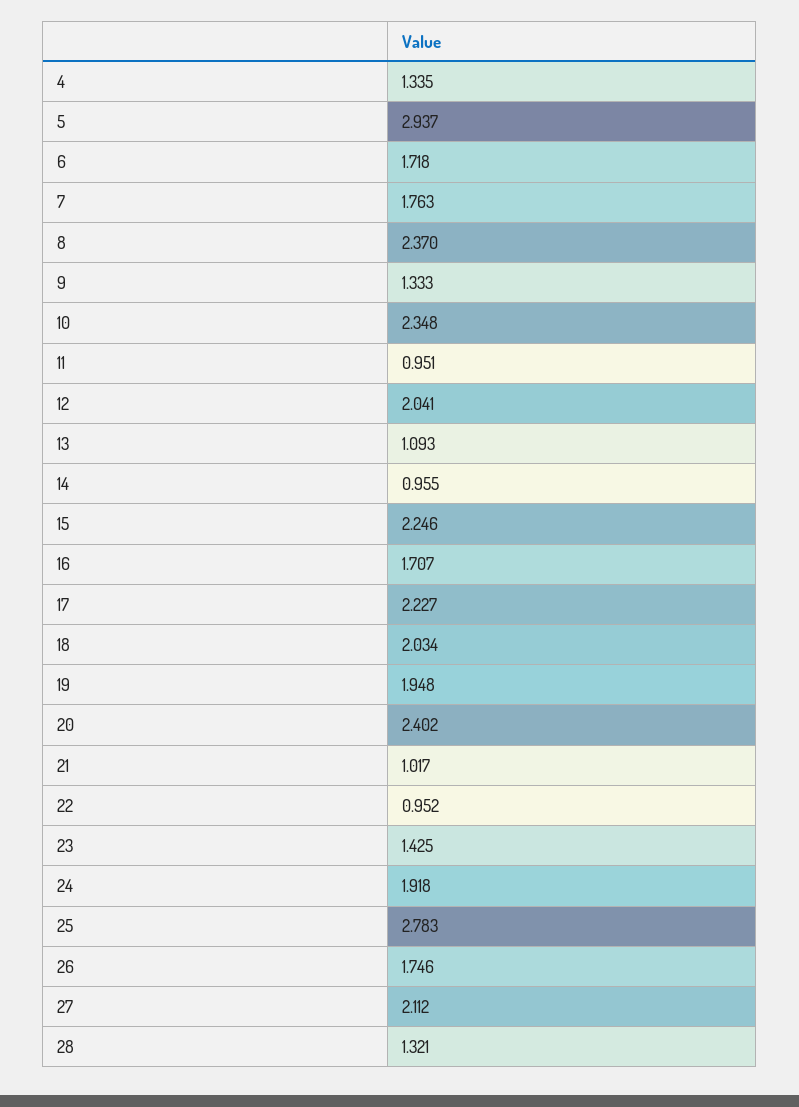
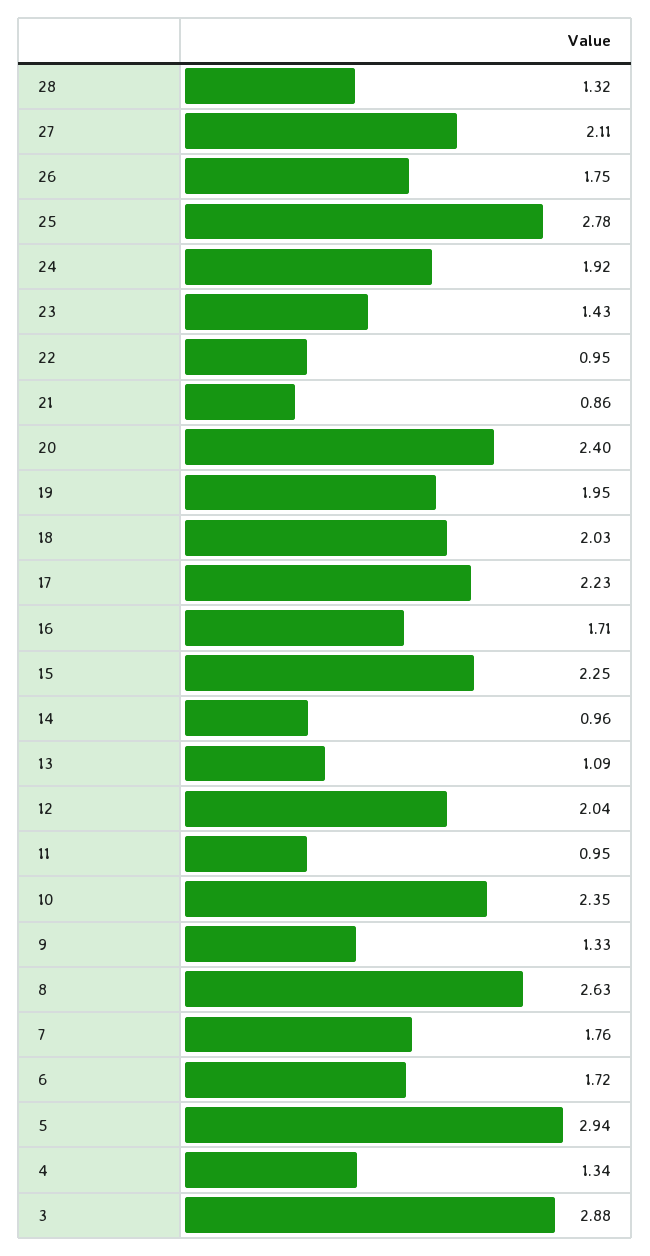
8: 2.37 -> 2.63
21: 1.017 -> 0.86
3: none -> 2.88

